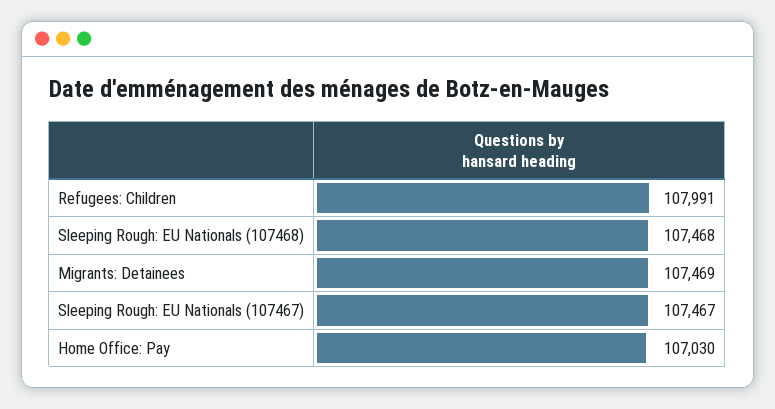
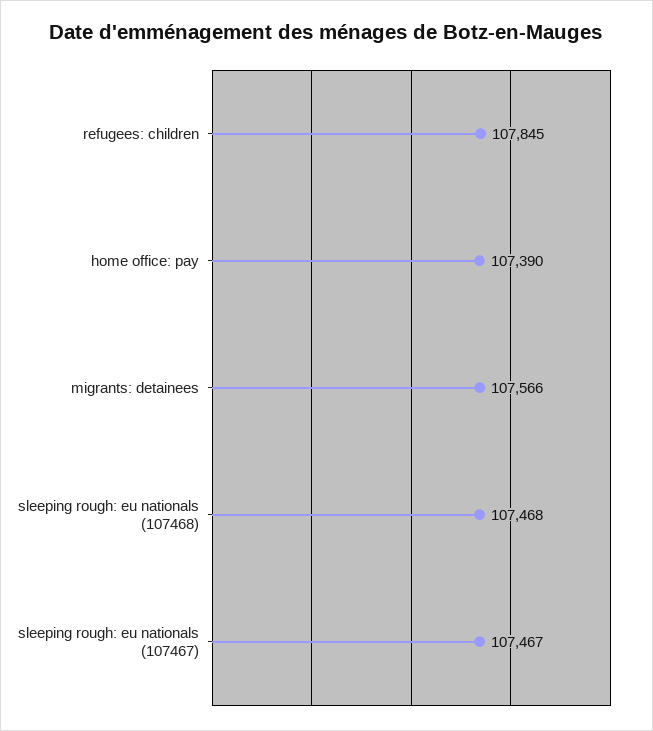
Refugees: Children: 107991 -> 107845
Migrants: Detainees: 107469 -> 107566
Home Office: Pay: 107030 -> 107390

